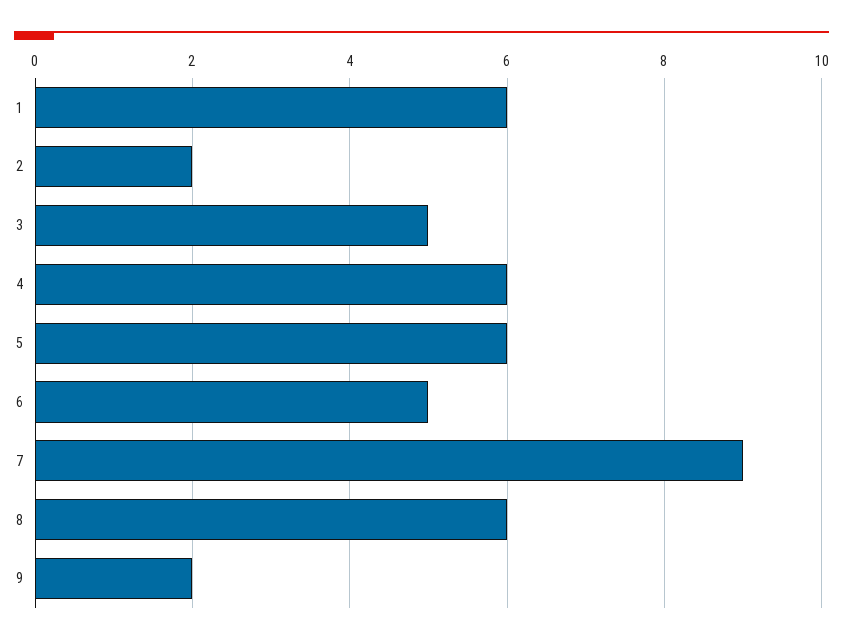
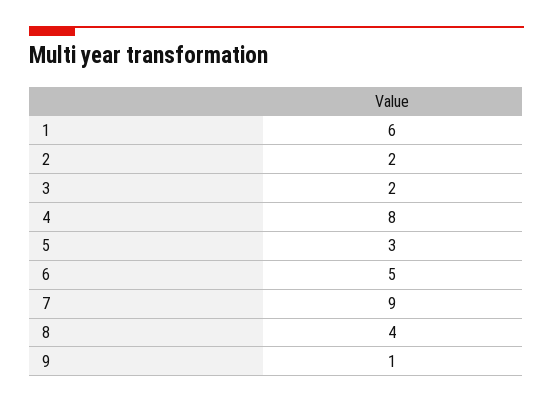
3: 5 -> 2
4: 6 -> 8
5: 6 -> 3
8: 6 -> 4
9: 2 -> 1

